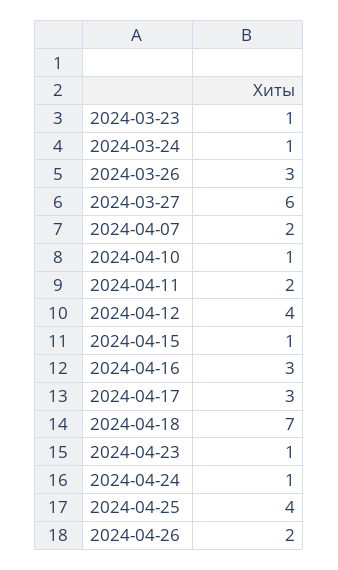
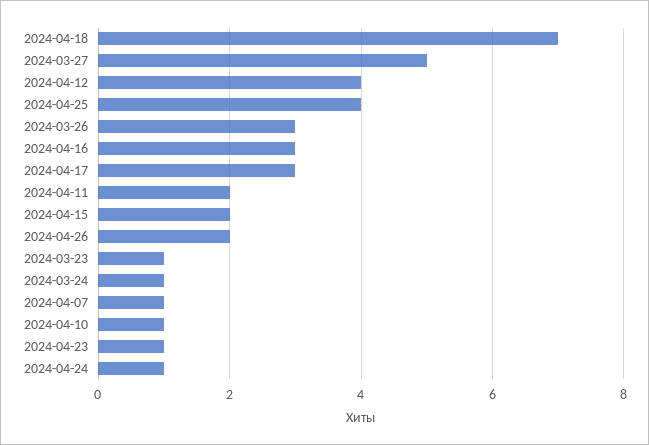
2024-03-27: 6 -> 5
2024-04-07: 2 -> 1
2024-04-15: 1 -> 2

